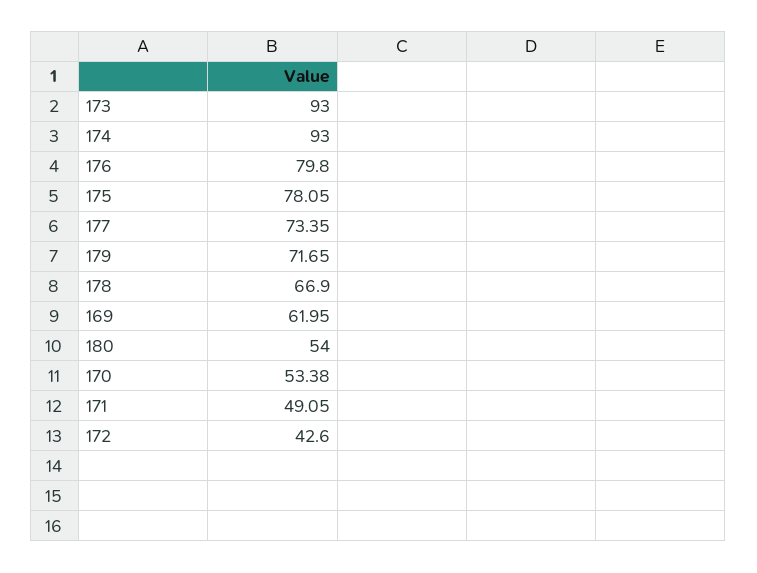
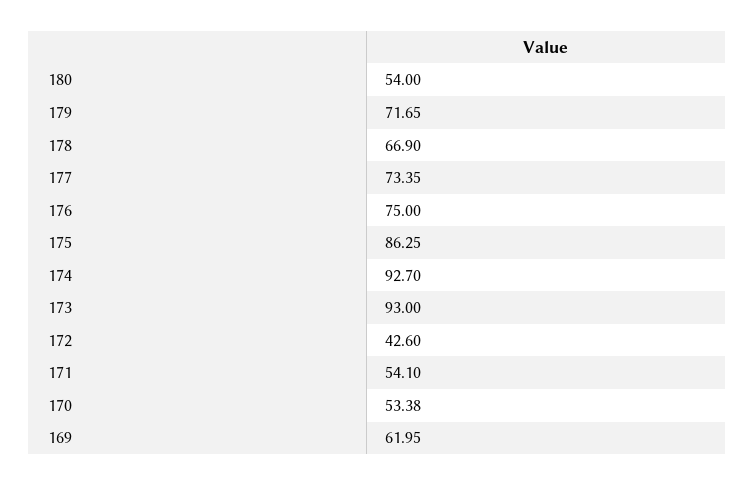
174: 93 -> 92.7
176: 79.8 -> 75
175: 78.05 -> 86.25
171: 49.05 -> 54.1

